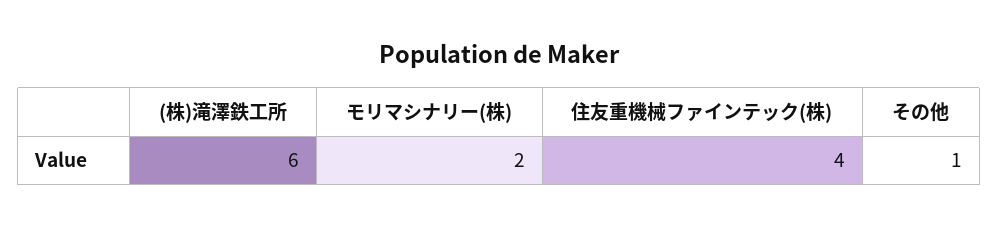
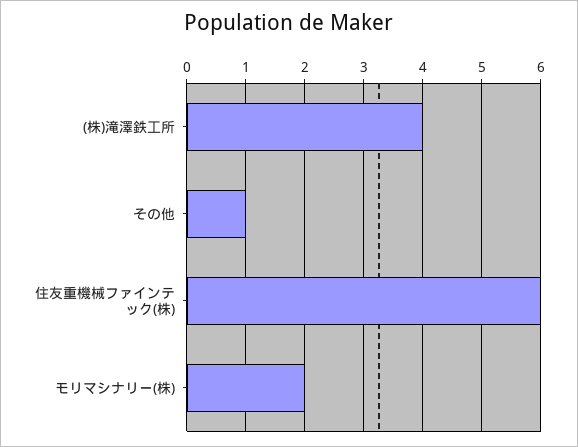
(株)滝澤鉄工所: 6 -> 4
住友重機械ファインテック(株): 4 -> 6

